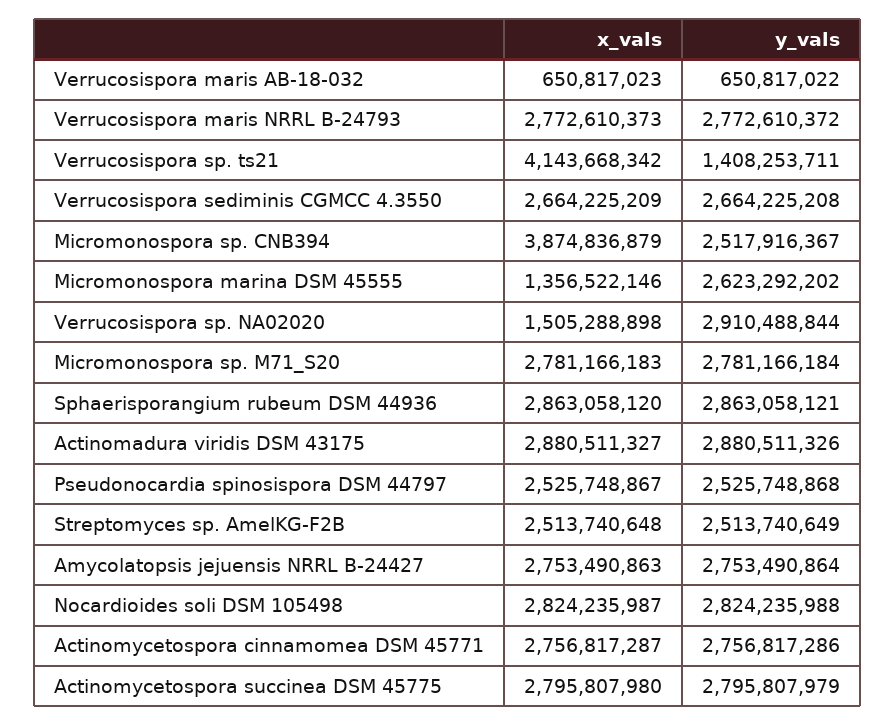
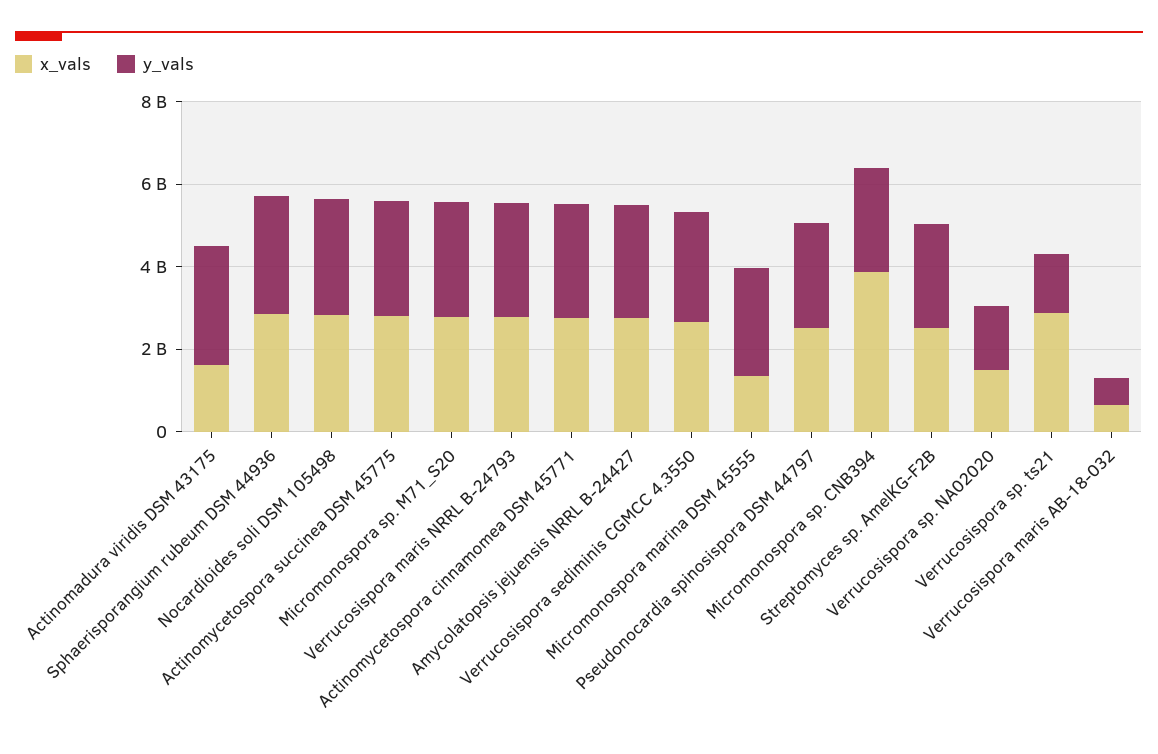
x_vals, Verrucosispora sp. ts21: 4143668342 -> 3000000000
y_vals, Verrucosispora sp. NA02020: 2910488844 -> 1500000000
x_vals, Actinomadura viridis DSM 43175: 2880511327 -> 1500000000

